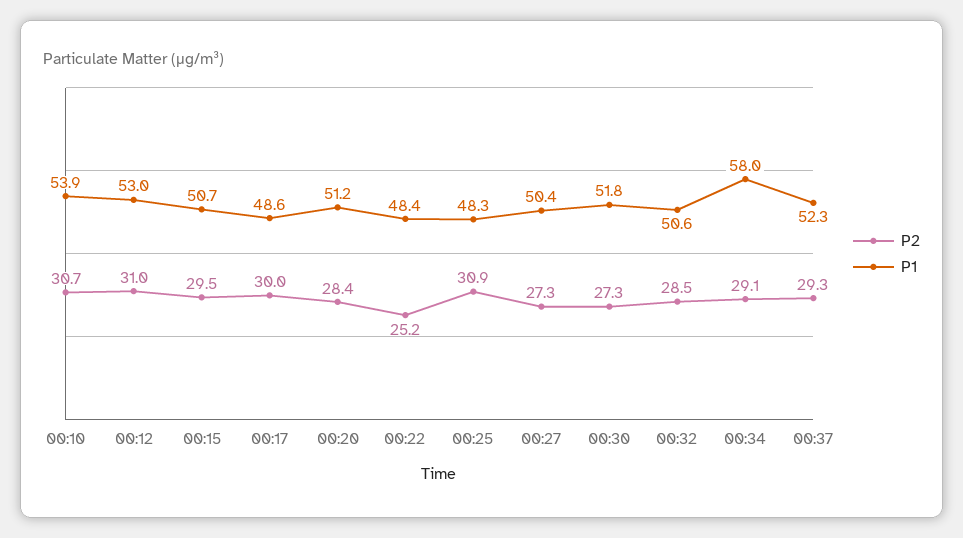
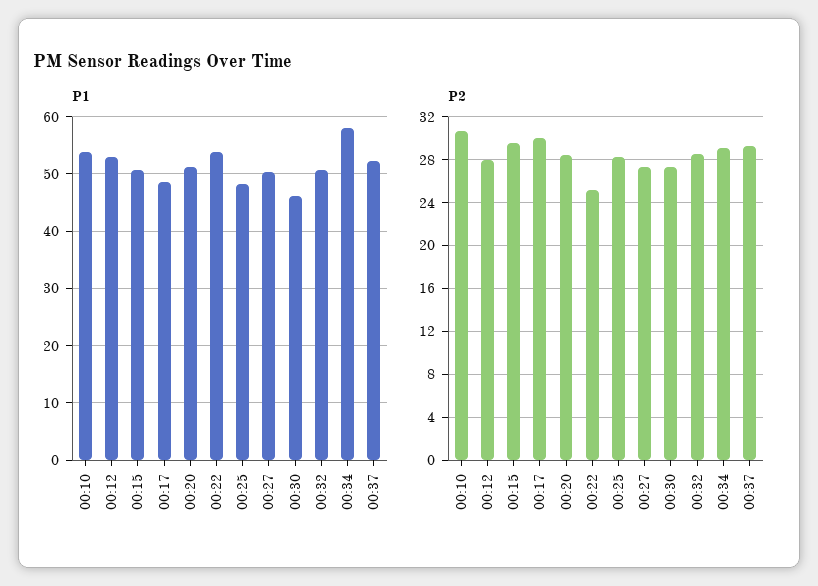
P2, 00:12: 31 -> 28
P1, 00:22: 48.4 -> 54
P2, 00:25: 30.9 -> 28
P1, 00:30: 51.8 -> 46

